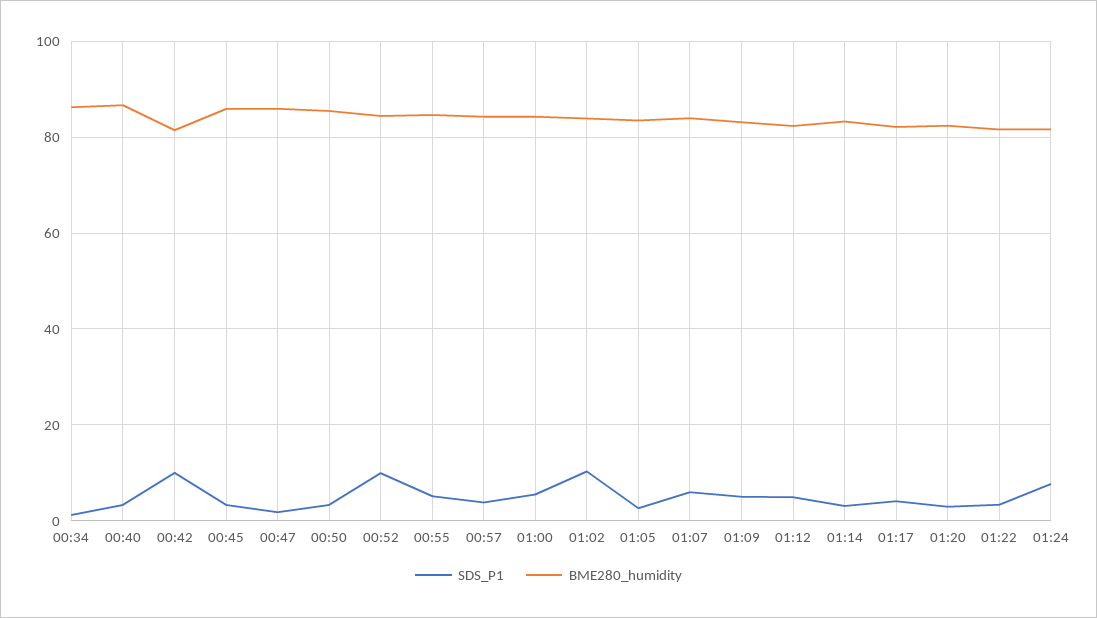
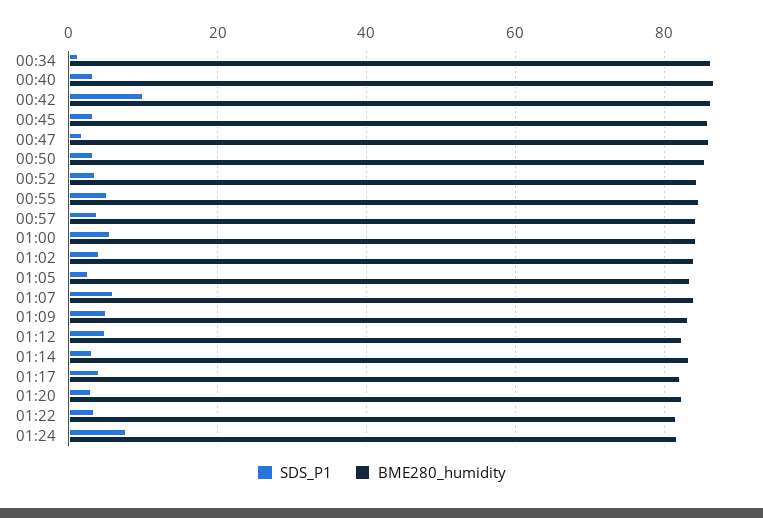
BME280_humidity, 00:42: 82 -> 86
SDS_P1, 00:52: 10 -> 4
SDS_P1, 01:02: 10 -> 4

